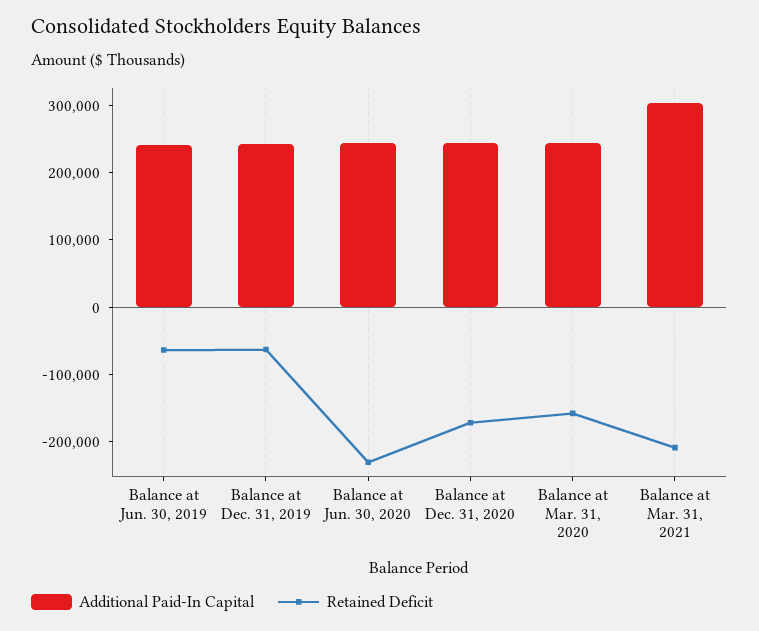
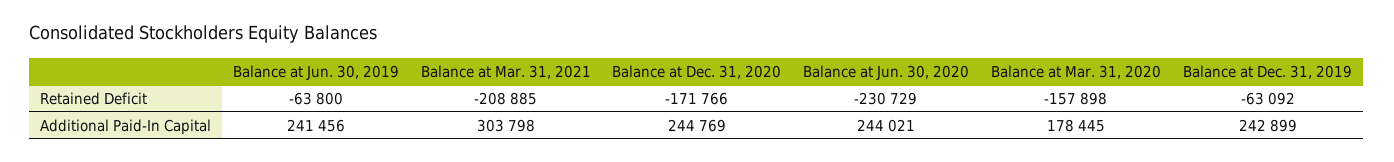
Additional Paid-In Capital, Balance at Mar. 31, 2020: 240000 -> 178445

